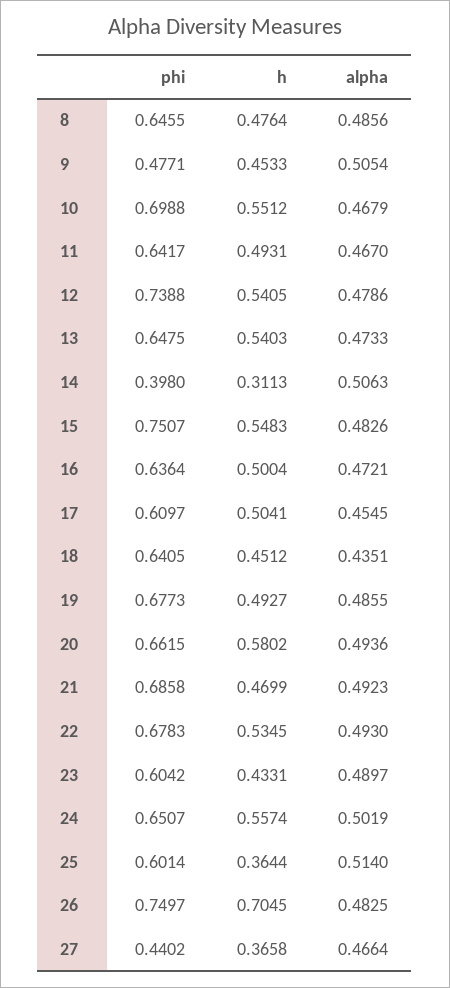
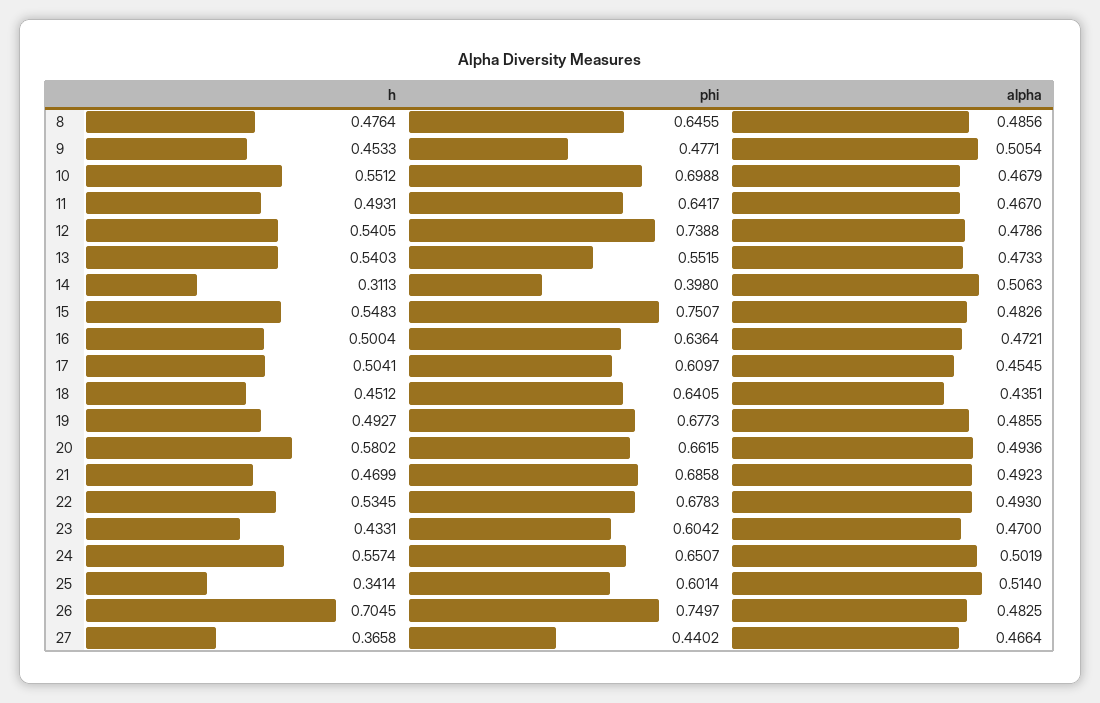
phi, 13: 0.6475 -> 0.5515
alpha, 23: 0.4897 -> 0.47
h, 25: 0.3644 -> 0.3414

